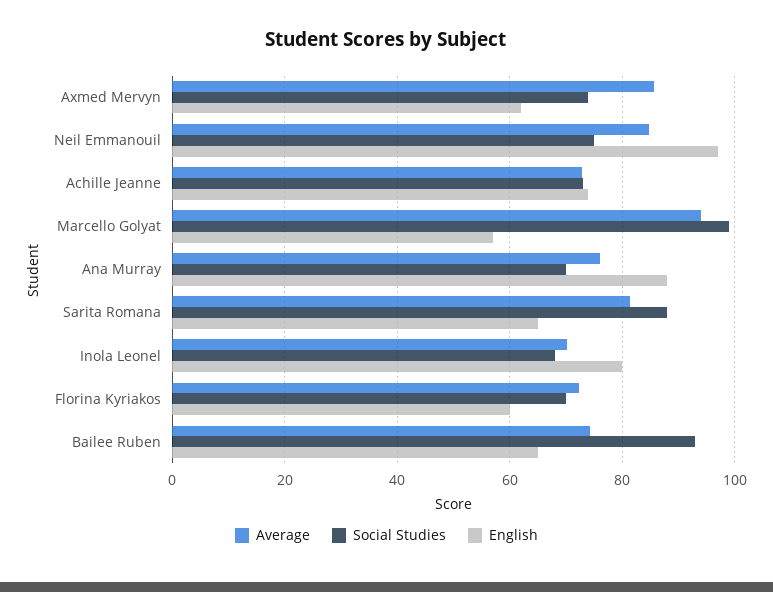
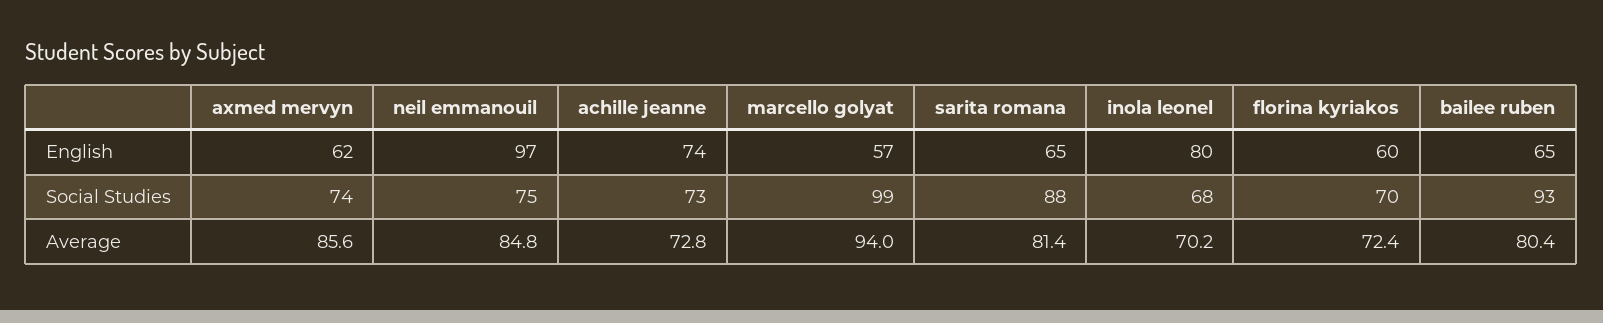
Average, Ana Murray: 76 -> none
Social Studies, Ana Murray: 70 -> none
English, Ana Murray: 88 -> none
Average, Bailee Ruben: 74 -> 80.4

